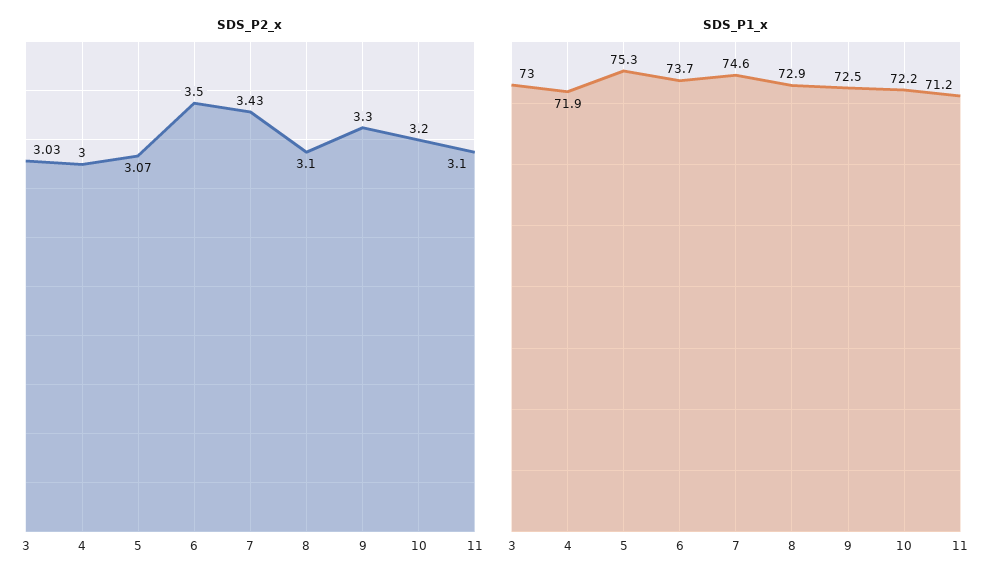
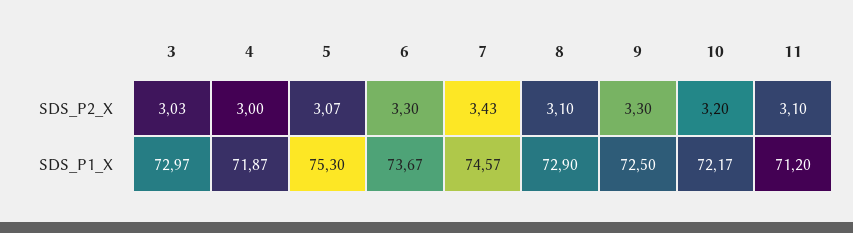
SDS_P2_x, 6: 3.5 -> 3.3

